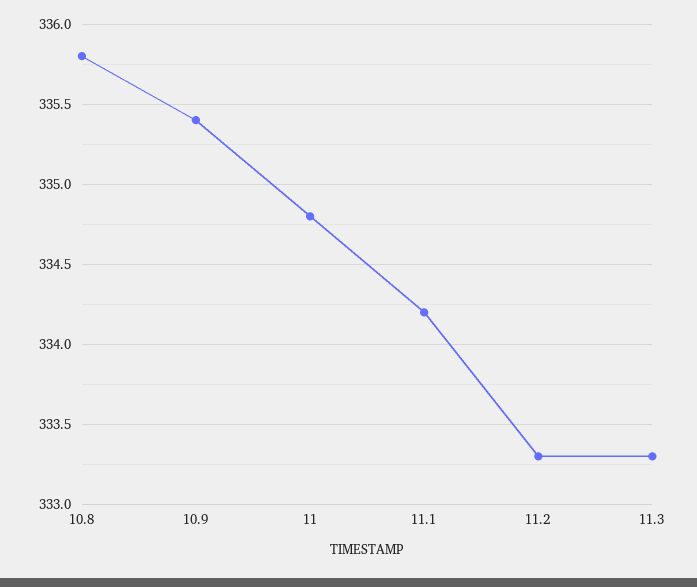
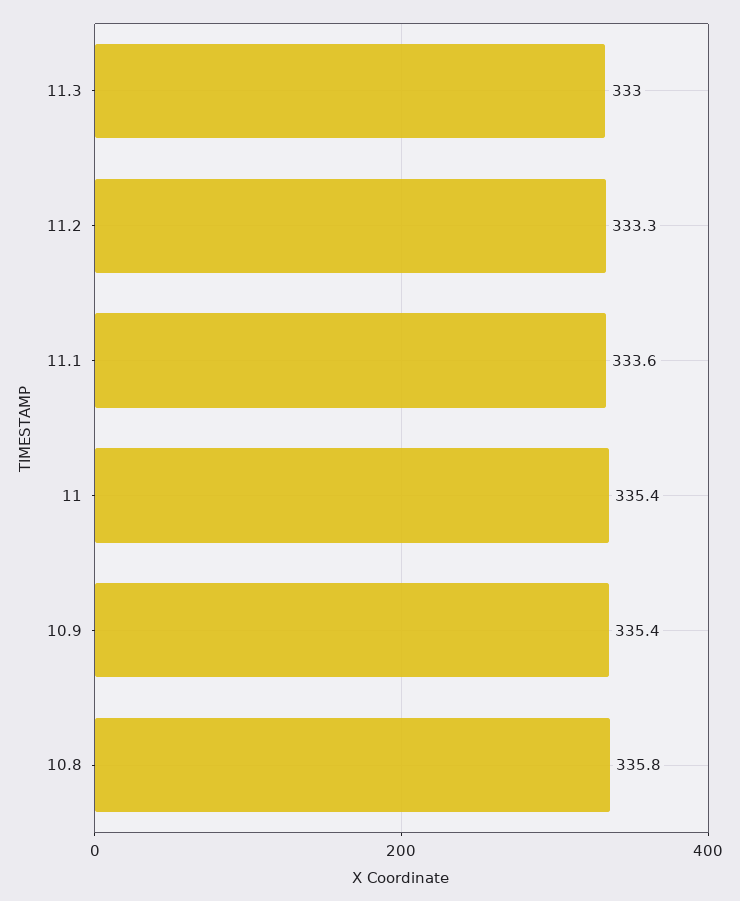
11: 334.8 -> 335.4
11.1: 334.2 -> 333.6
11.3: 333.3 -> 333

